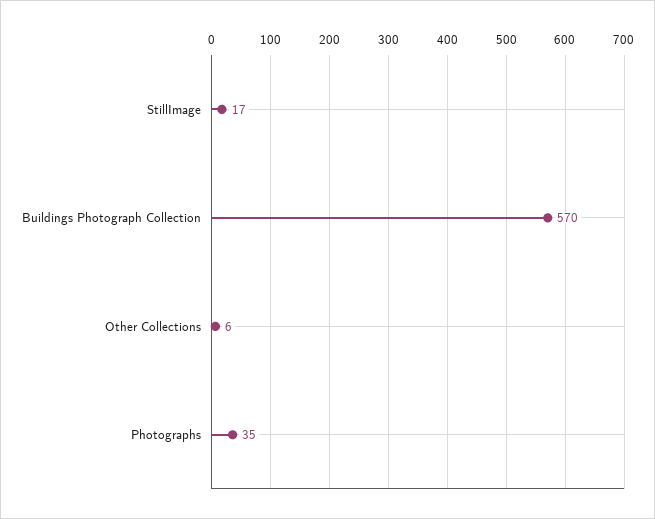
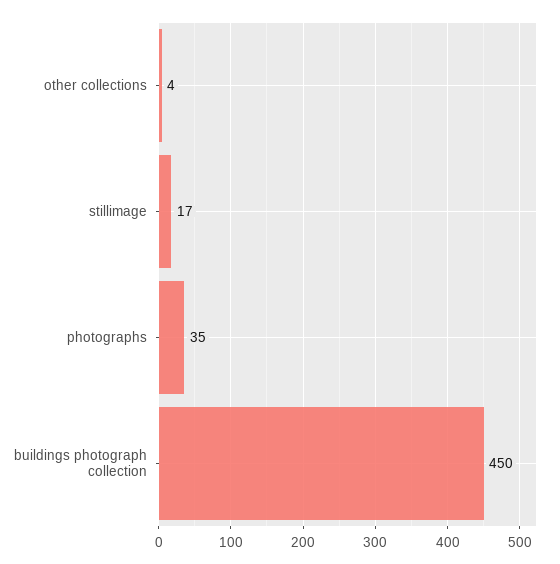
Buildings Photograph Collection: 570 -> 450
Other Collections: 6 -> 4

